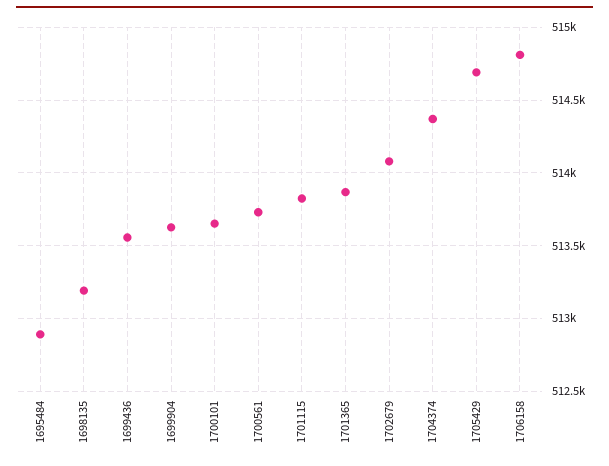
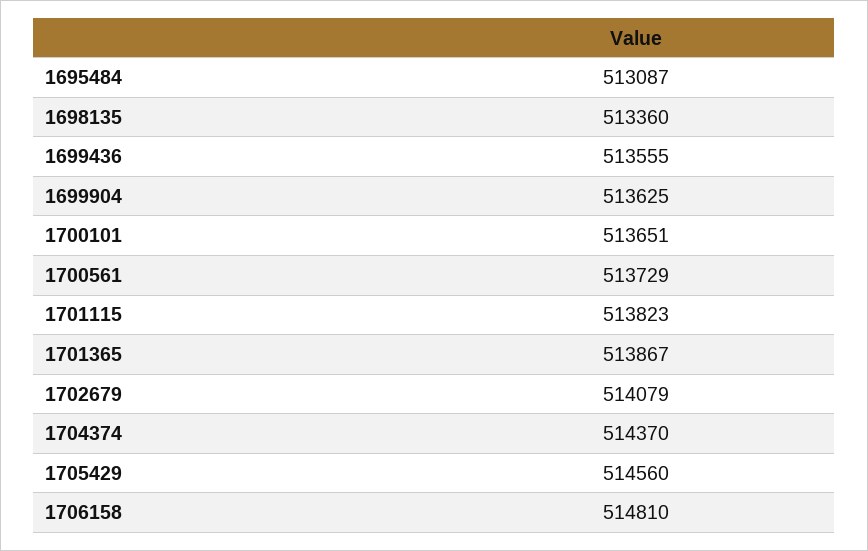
1695484: 512900 -> 513087
1698135: 513200 -> 513360
1705429: 514700 -> 514560

